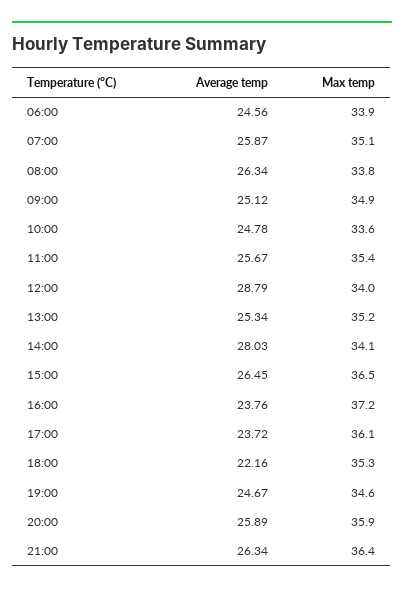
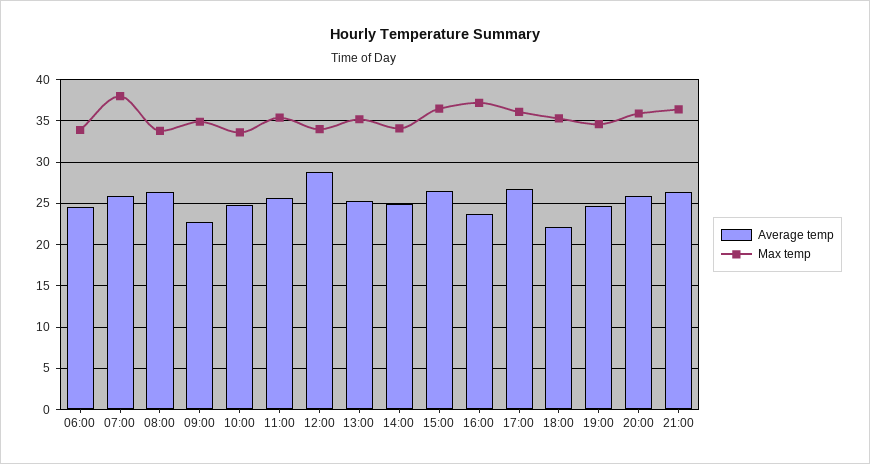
Max temp, 07:00: 35.1 -> 38
Average temp, 09:00: 25.12 -> 23
Average temp, 14:00: 28.03 -> 25
Average temp, 17:00: 23.72 -> 27

